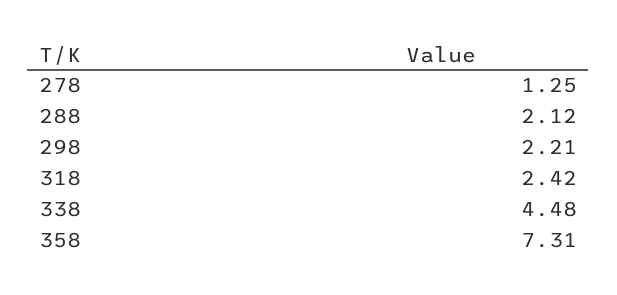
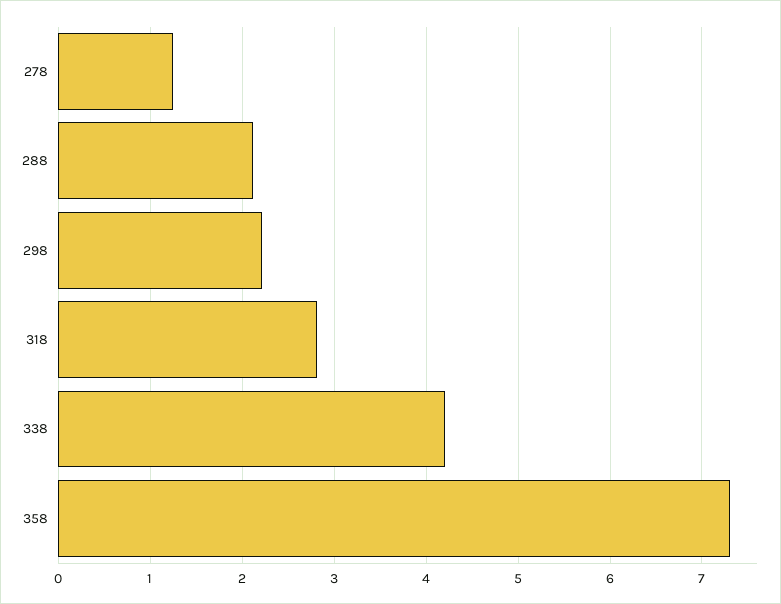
318: 2.42 -> 2.8
338: 4.48 -> 4.2

